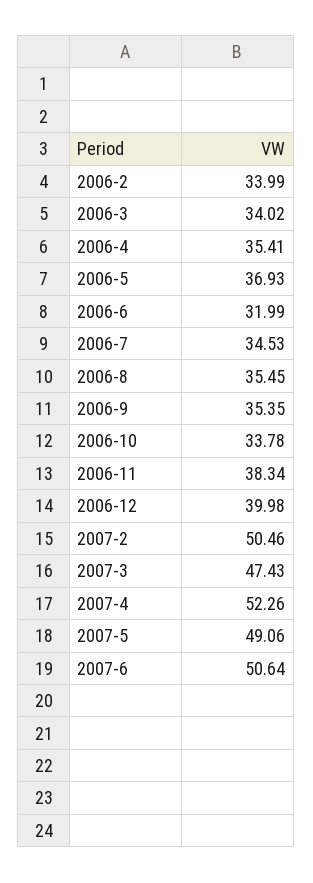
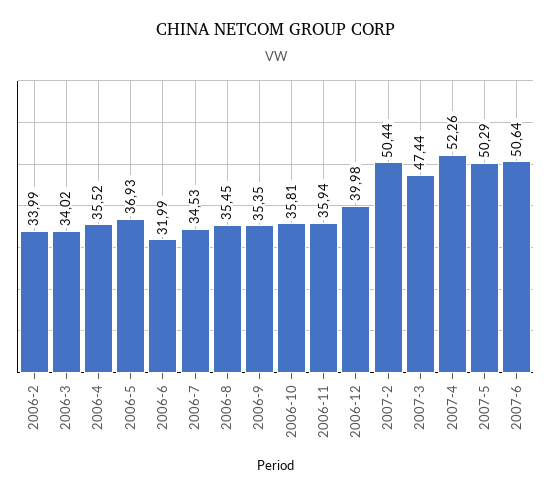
2006-4: 35.41 -> 35.52
2006-10: 33.78 -> 35.81
2006-11: 38.34 -> 35.94
2007-2: 50.46 -> 50.44
2007-3: 47.43 -> 47.44
2007-5: 49.06 -> 50.29

